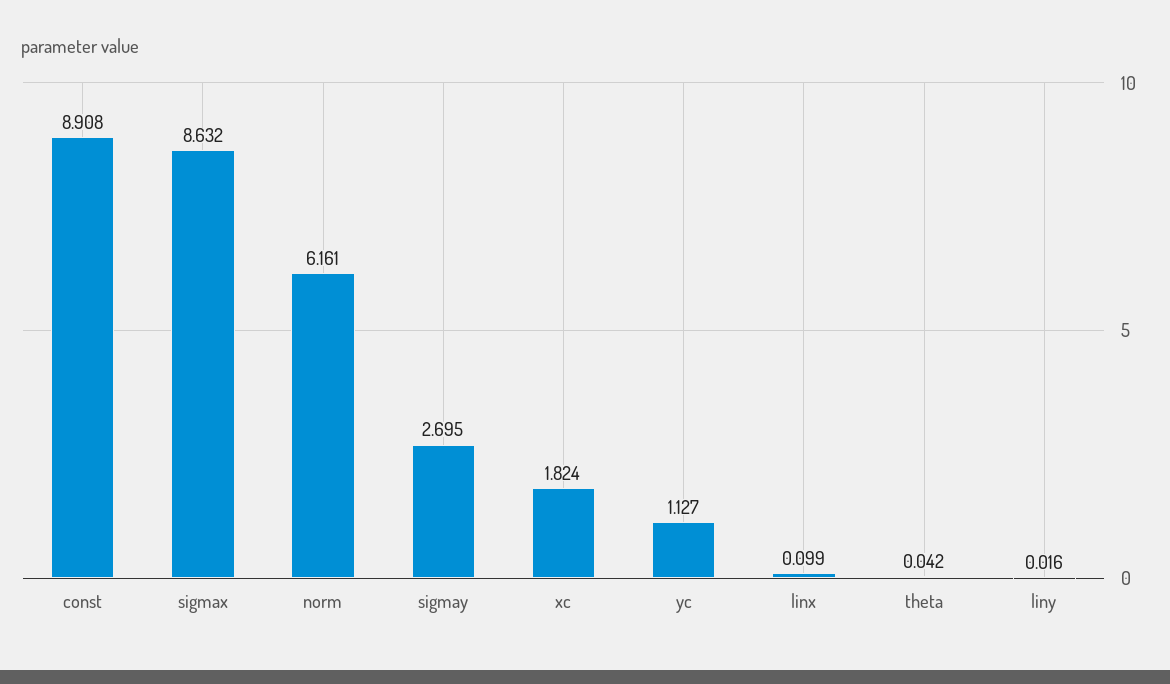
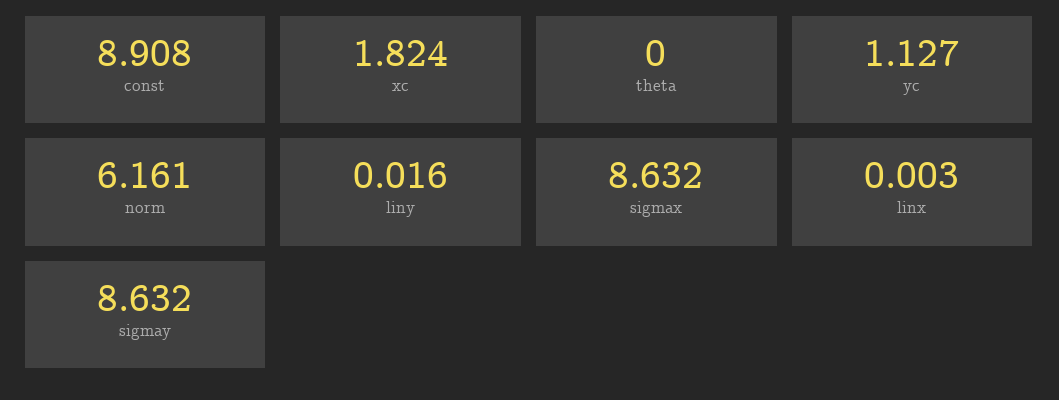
sigmay: 2.695 -> 8.632
linx: 0.099 -> 0.003
theta: 0.042 -> 0

